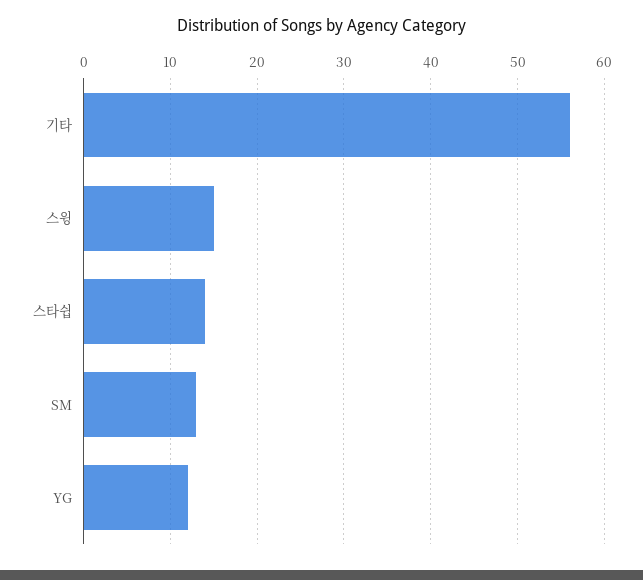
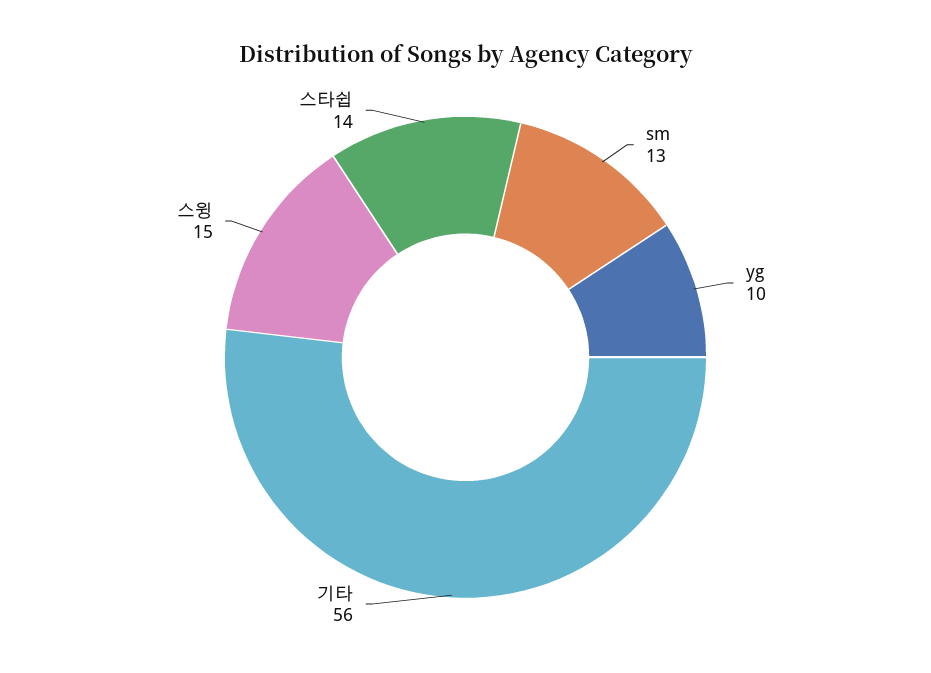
YG: 12 -> 10

